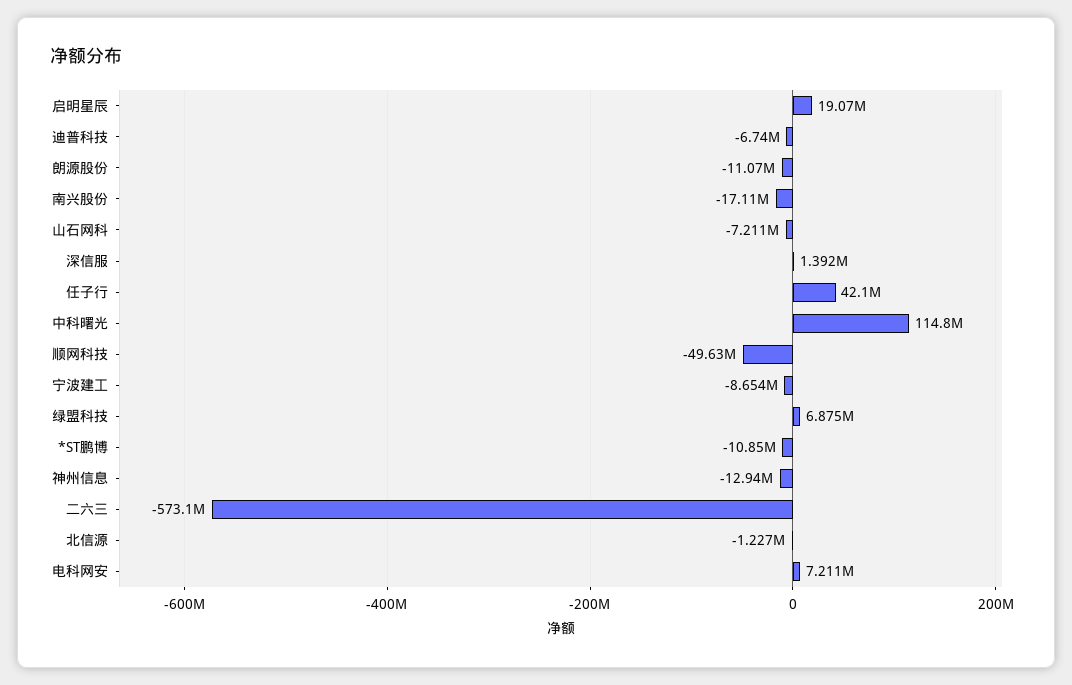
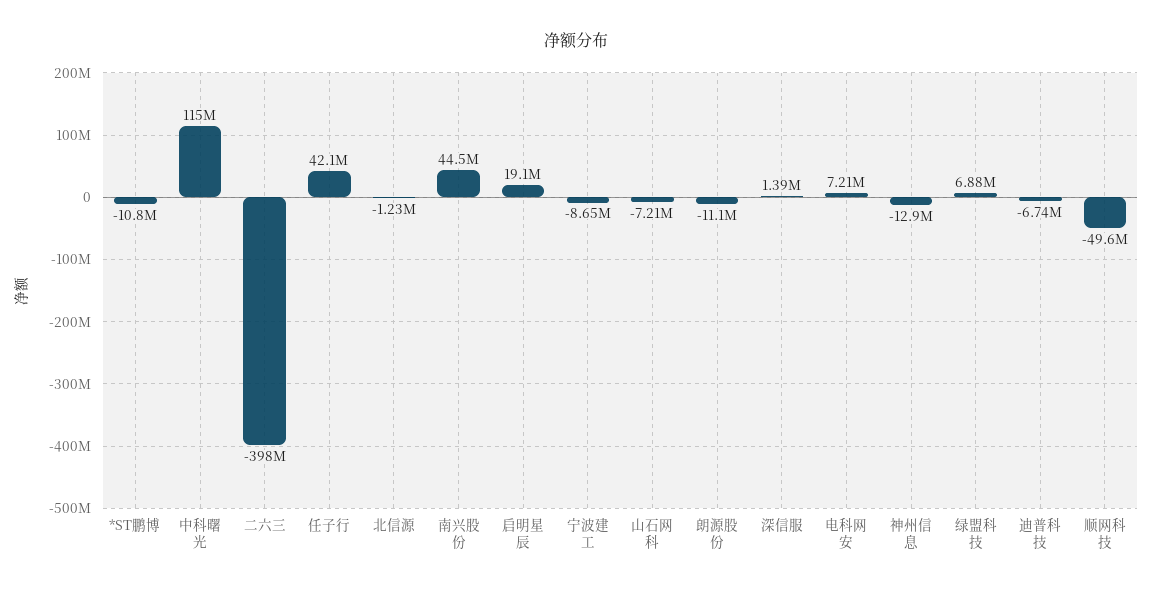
南兴股份: -17110000 -> 44500000
二六三: -573100000 -> -398000000

